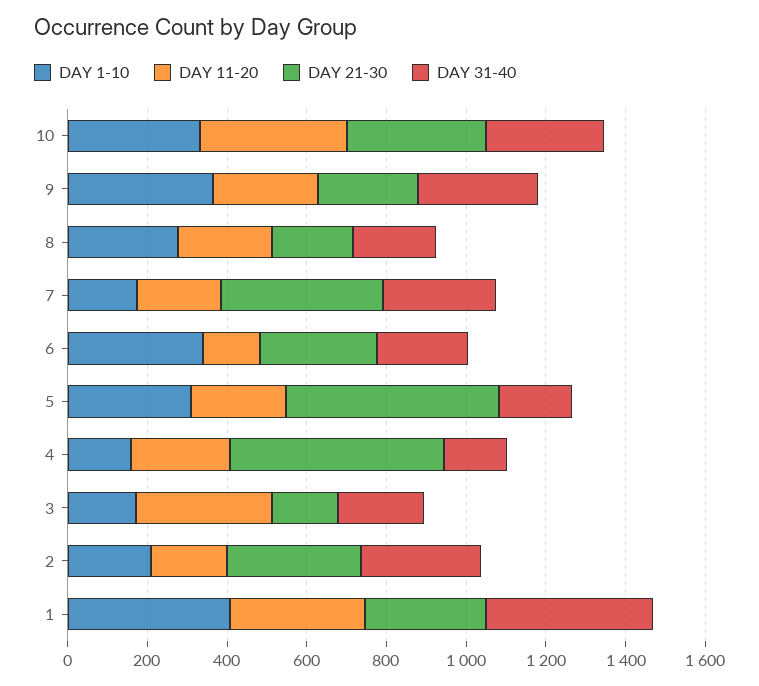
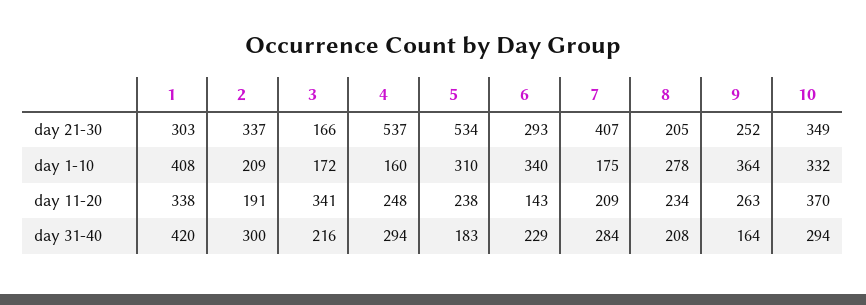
DAY 31-40, 9: 300 -> 164
DAY 31-40, 4: 150 -> 294

